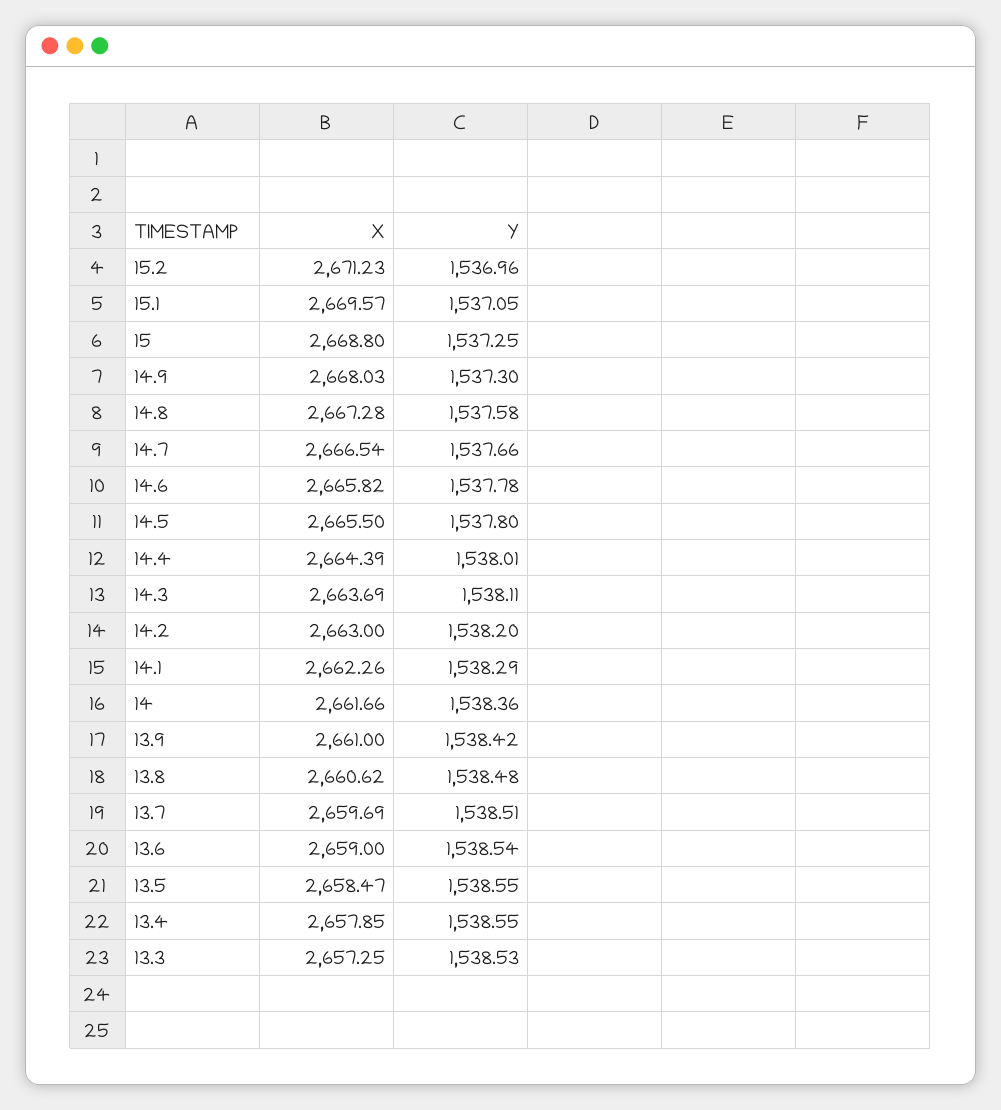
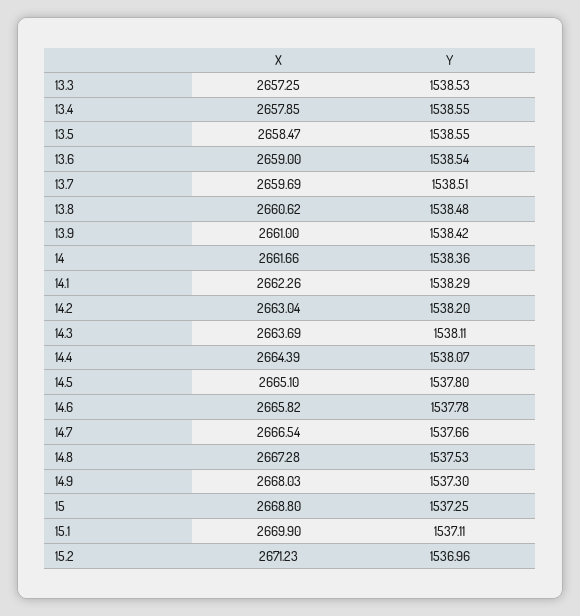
X, 15.1: 2669.57 -> 2669.9
Y, 15.1: 1537.05 -> 1537.11
Y, 14.8: 1537.58 -> 1537.53
X, 14.5: 2665.5 -> 2665.1
Y, 14.4: 1538.01 -> 1538.07
X, 14.2: 2663 -> 2663.04

